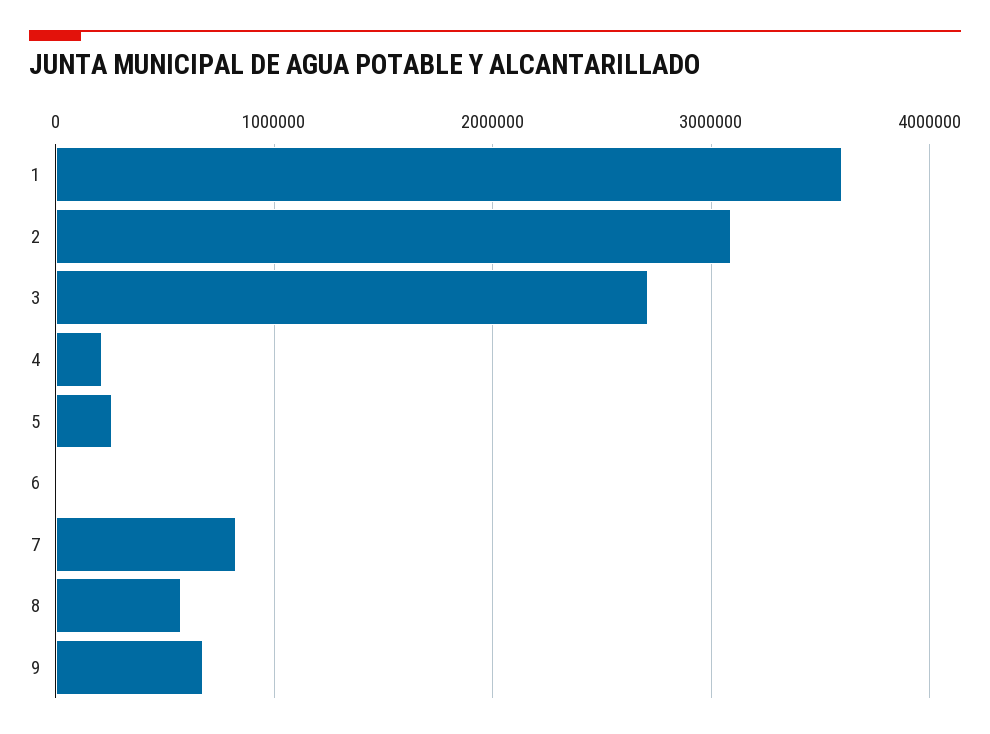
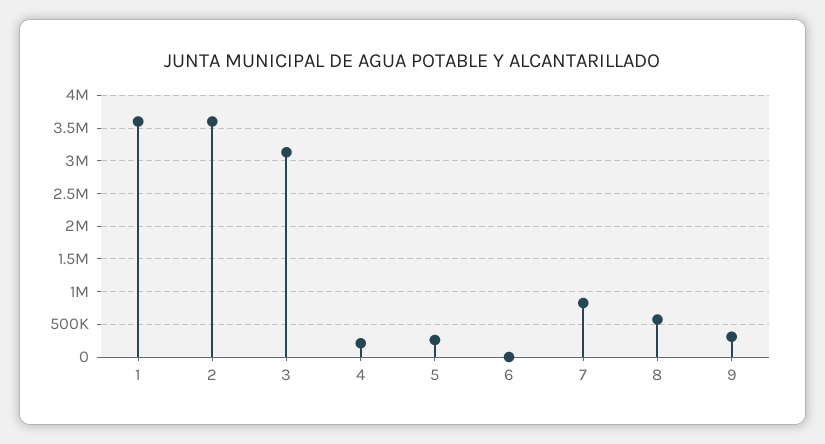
2: 3100000 -> 3600000
3: 2700000 -> 3100000
9: 700000 -> 300000

